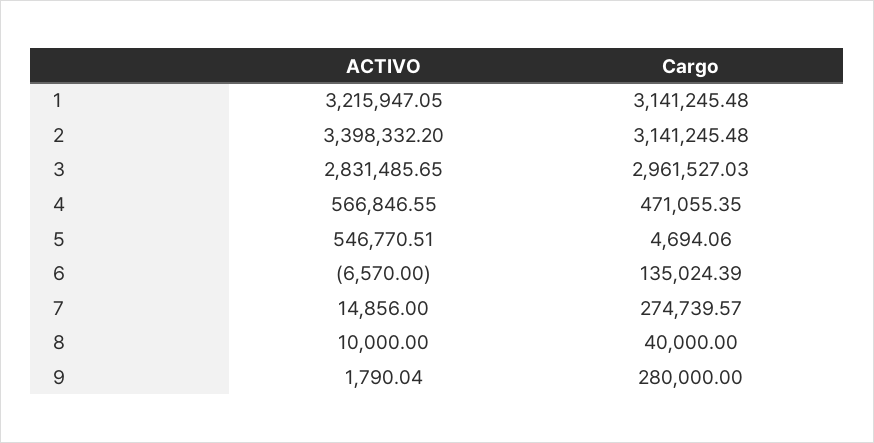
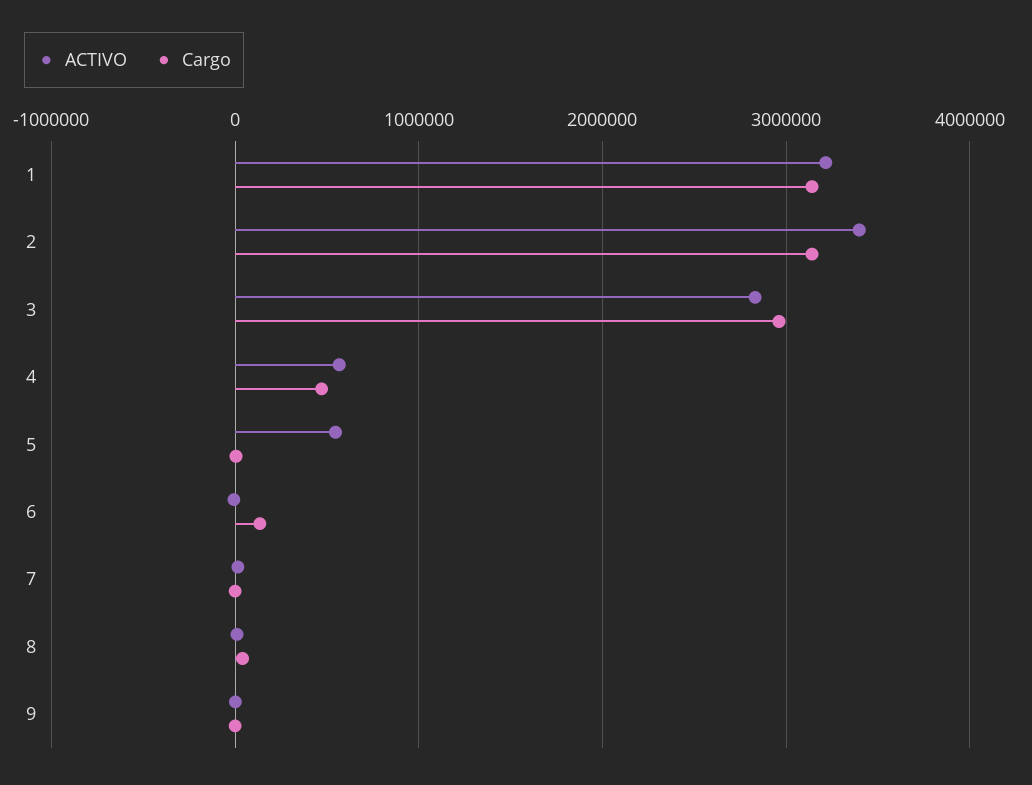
Cargo, 7: 274739.57 -> 0
Cargo, 9: 280000 -> 0

